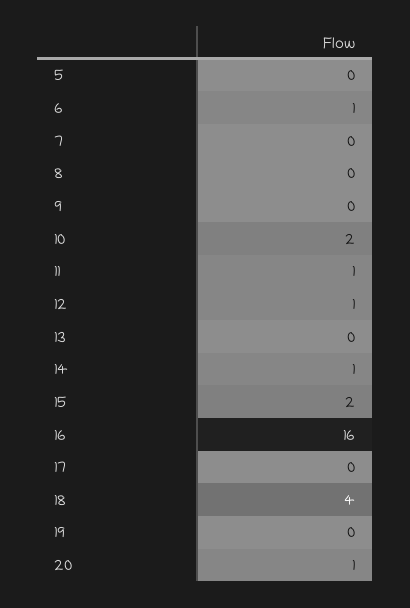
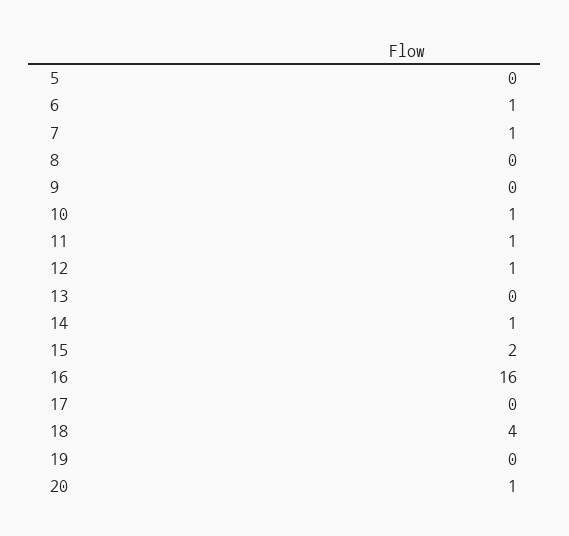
7: 0 -> 1
10: 2 -> 1

